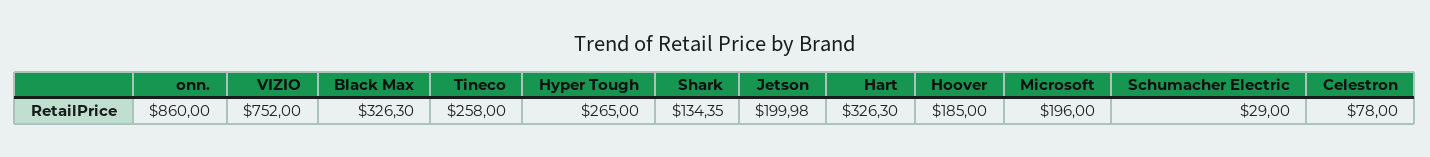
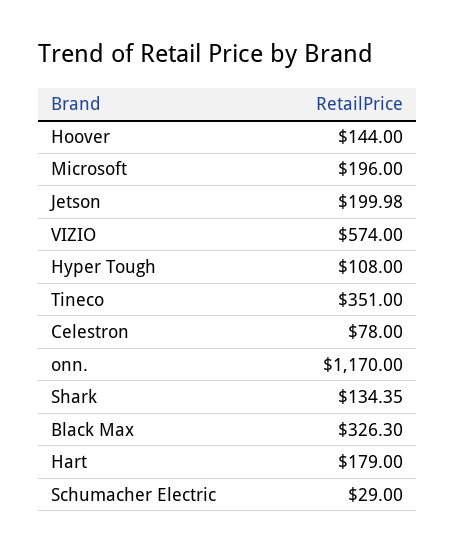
onn.: 860 -> 1170
VIZIO: 752 -> 574
Tineco: 258 -> 351
Hyper Tough: 265 -> 108
Hart: 326.3 -> 179
Hoover: 185 -> 144

